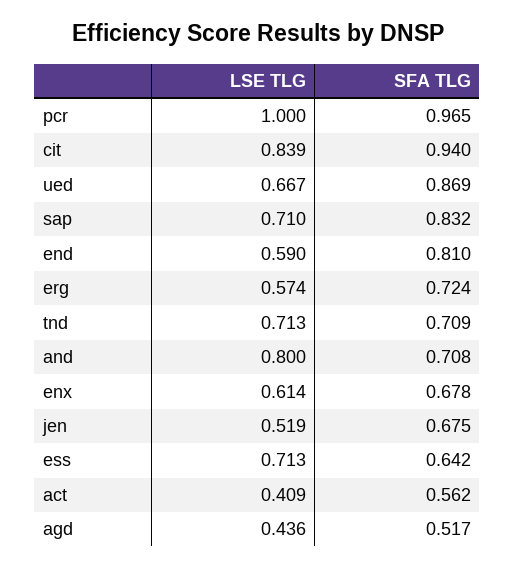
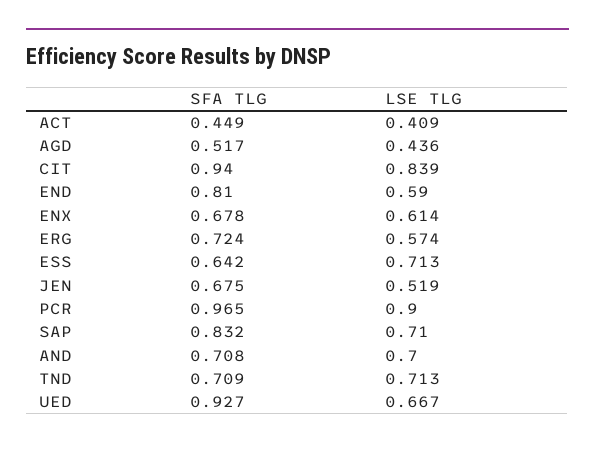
LSE TLG, pcr: 1 -> 0.9
SFA TLG, ued: 0.869 -> 0.927
LSE TLG, and: 0.8 -> 0.7
SFA TLG, act: 0.562 -> 0.449

